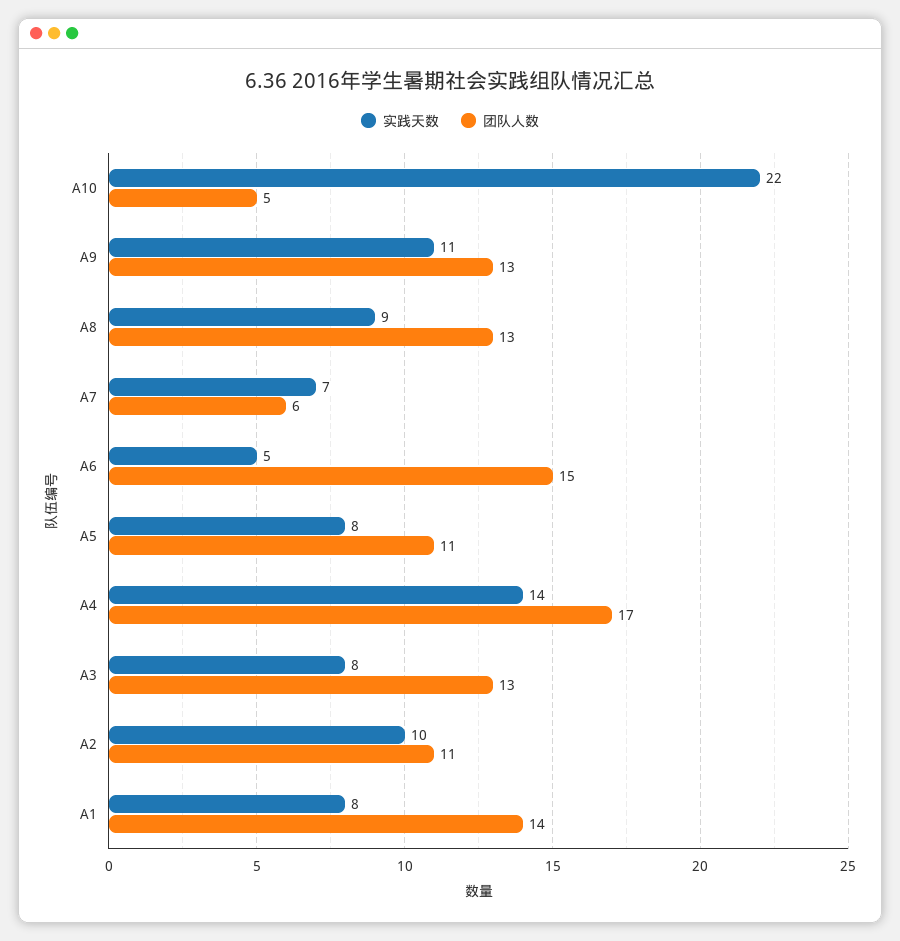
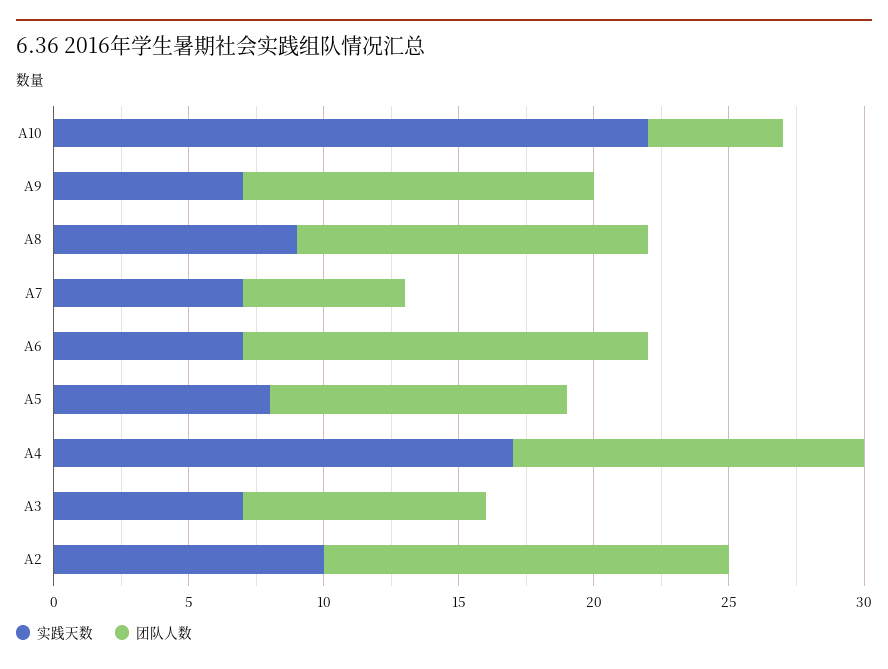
实践天数, A9: 11 -> 7
实践天数, A6: 5 -> 7
实践天数, A4: 14 -> 17
团队人数, A4: 17 -> 13
实践天数, A3: 8 -> 7
团队人数, A3: 13 -> 9
团队人数, A2: 11 -> 15
实践天数, A1: 8 -> none
团队人数, A1: 14 -> none

